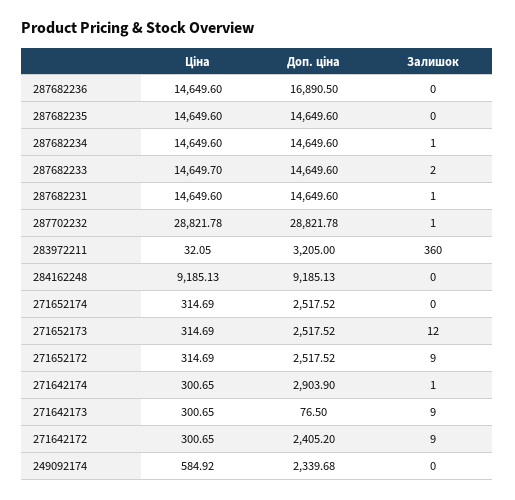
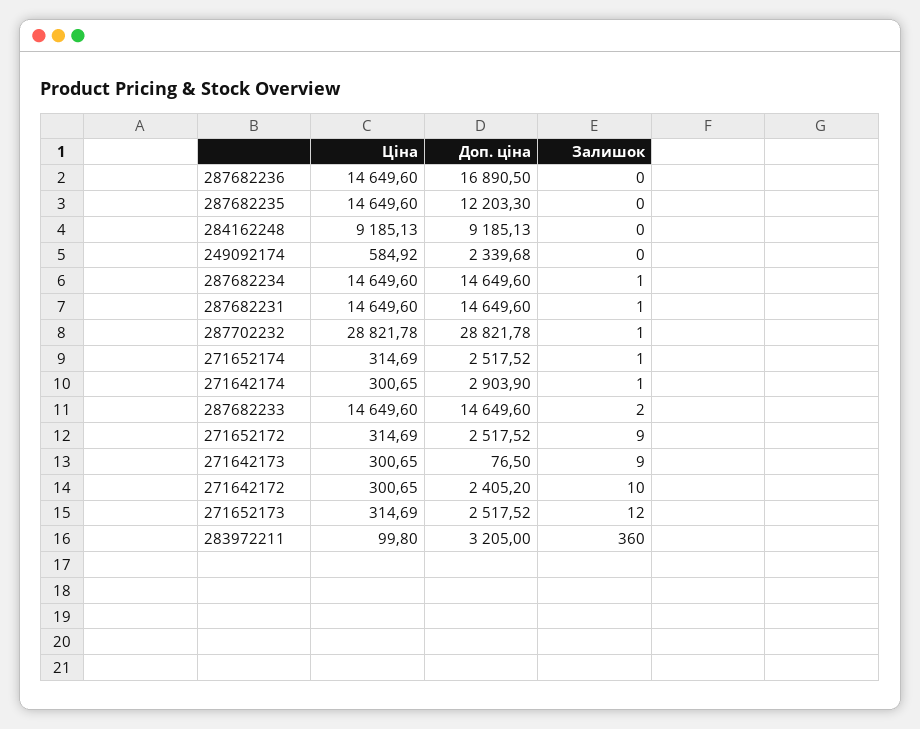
Доп. ціна, 287682235: 14649.6 -> 12203.3
Ціна, 287682233: 14649.7 -> 14649.6
Ціна, 283972211: 32.05 -> 99.8
Залишок, 271652174: 0 -> 1
Залишок, 271642172: 9 -> 10

